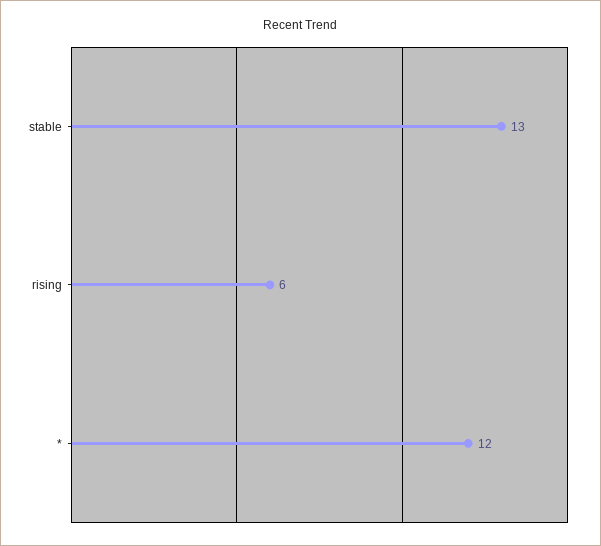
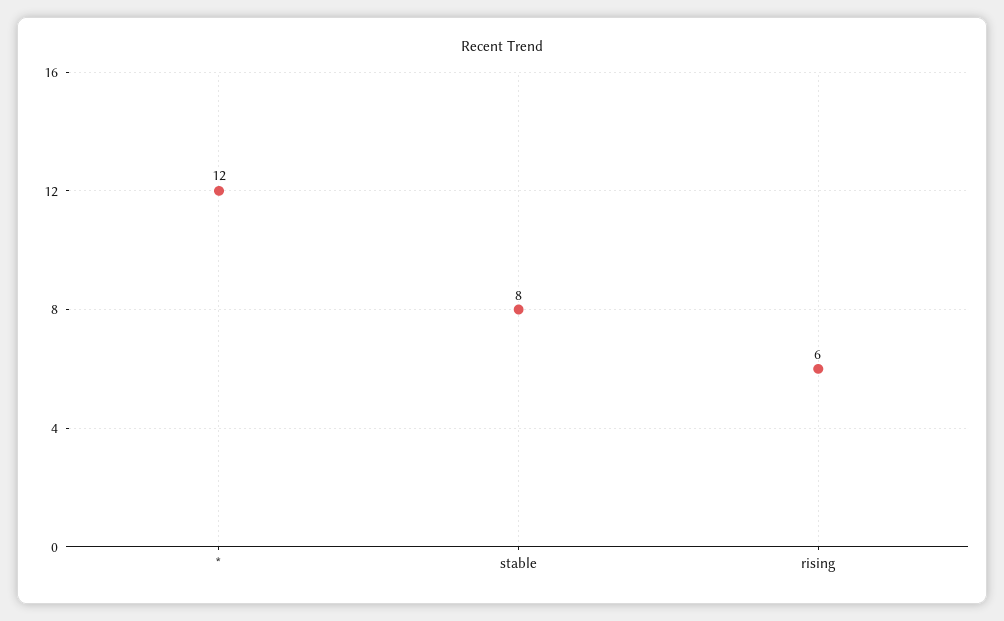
stable: 13 -> 8

